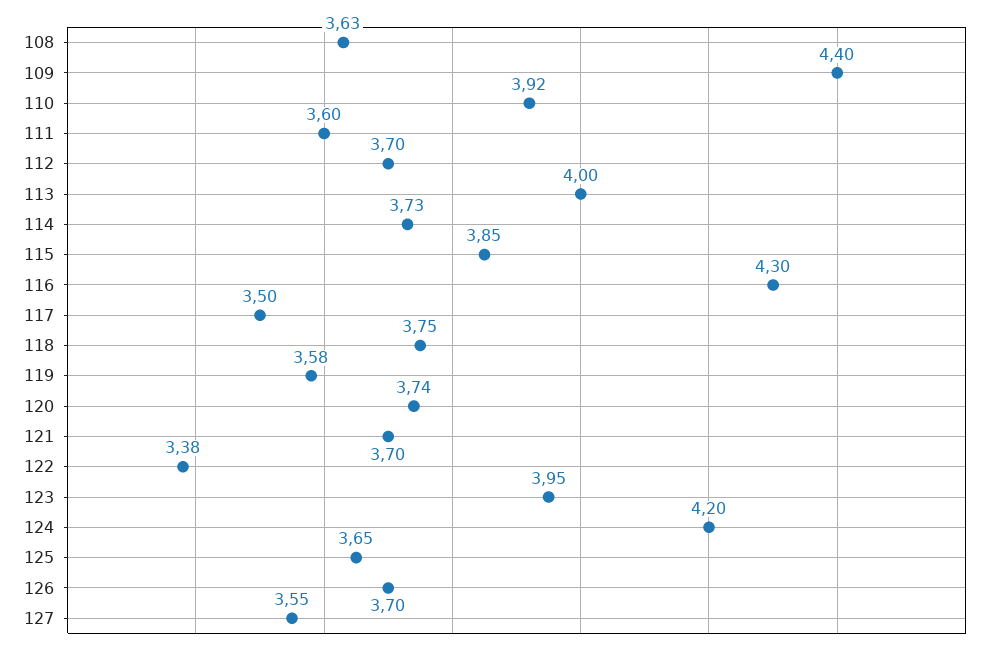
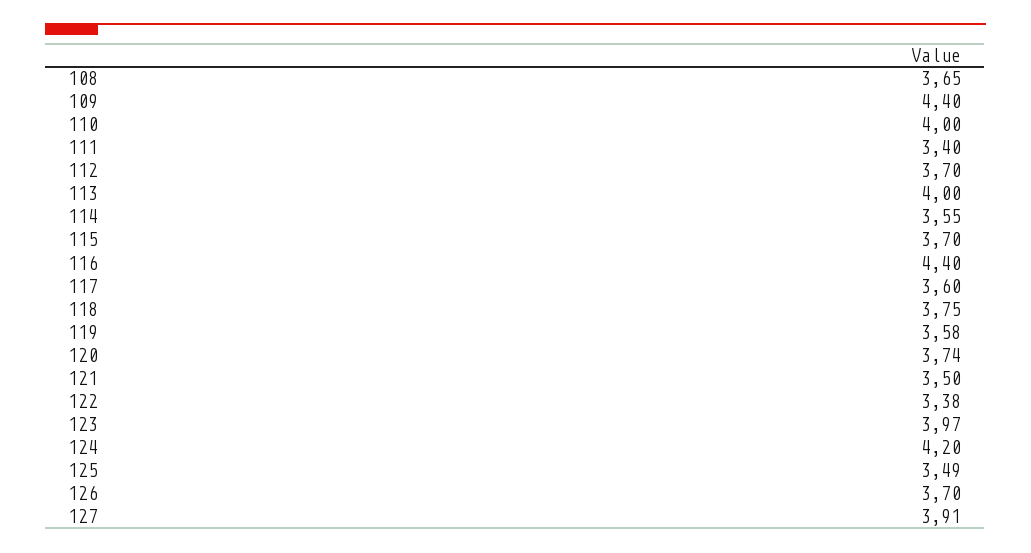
108: 3.63 -> 3.65
110: 3.92 -> 4
111: 3.6 -> 3.4
114: 3.73 -> 3.55
115: 3.85 -> 3.7
116: 4.3 -> 4.4
117: 3.5 -> 3.6
121: 3.7 -> 3.5
123: 3.95 -> 3.97
125: 3.65 -> 3.49
127: 3.55 -> 3.91

